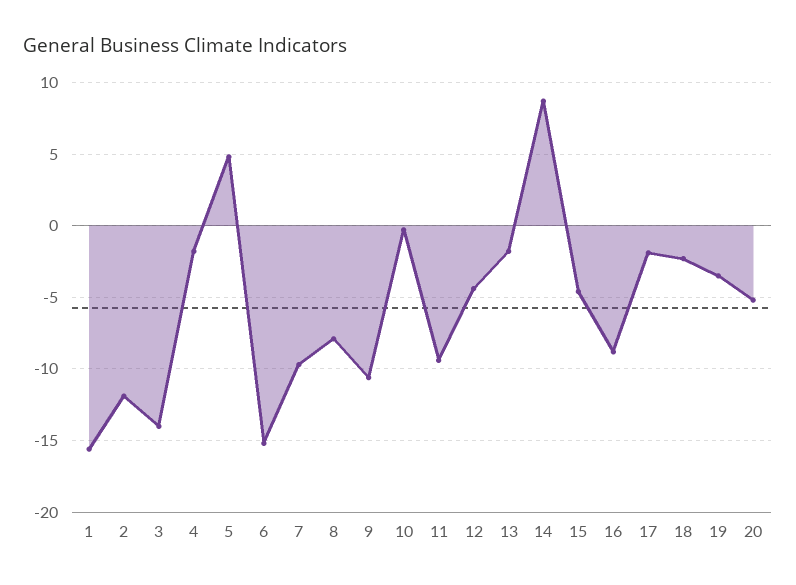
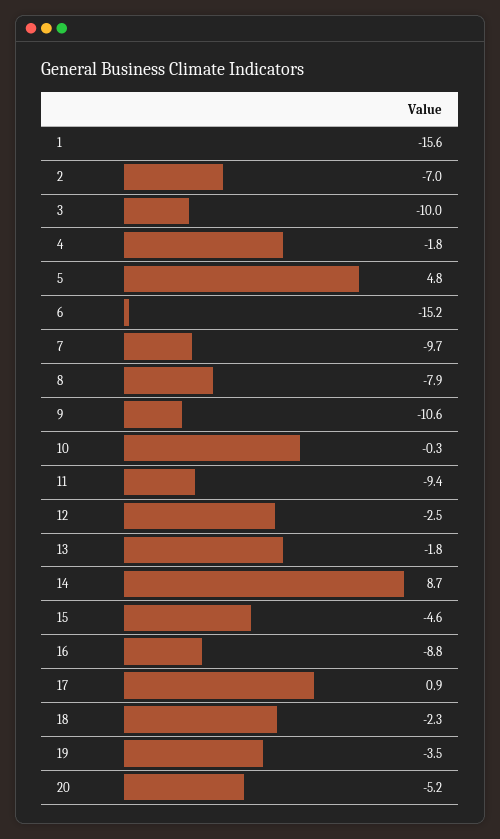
2: -12 -> -7
3: -14 -> -10
12: -4.5 -> -2.5
17: -2 -> 0.9

